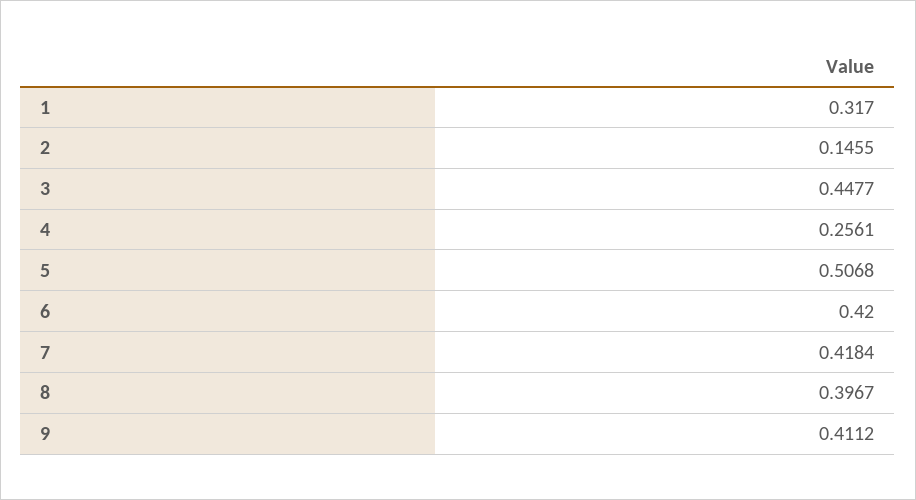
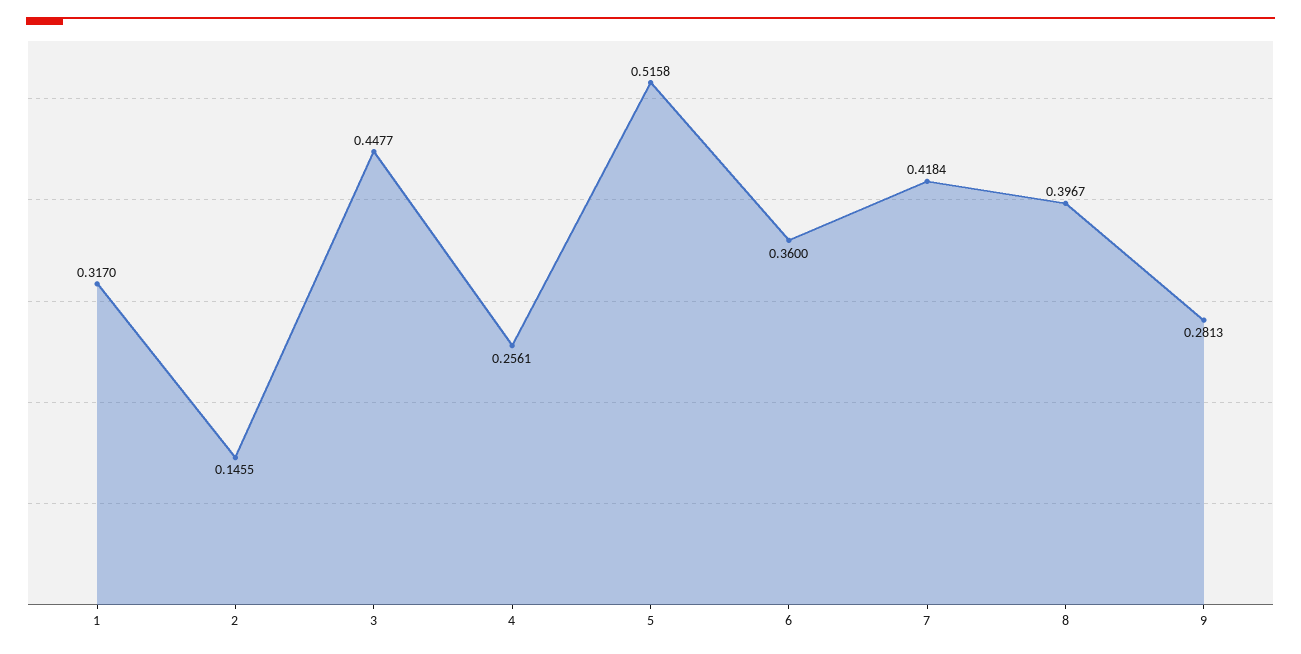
5: 0.5068 -> 0.5158
6: 0.42 -> 0.36
9: 0.4112 -> 0.2813

